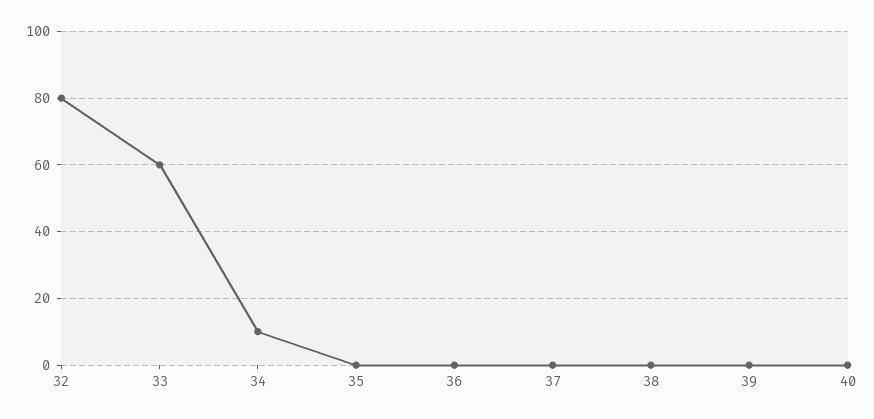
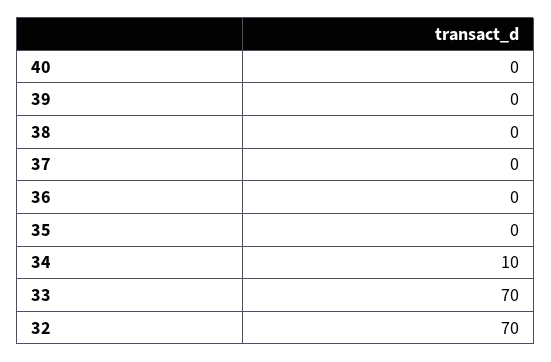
32: 80 -> 70
33: 60 -> 70

